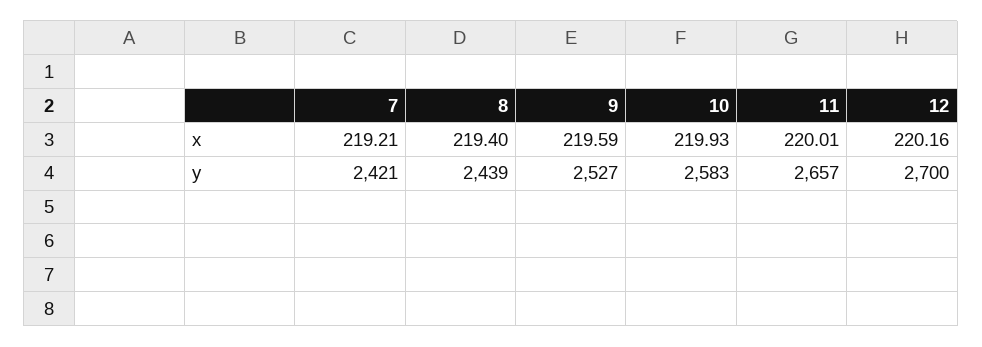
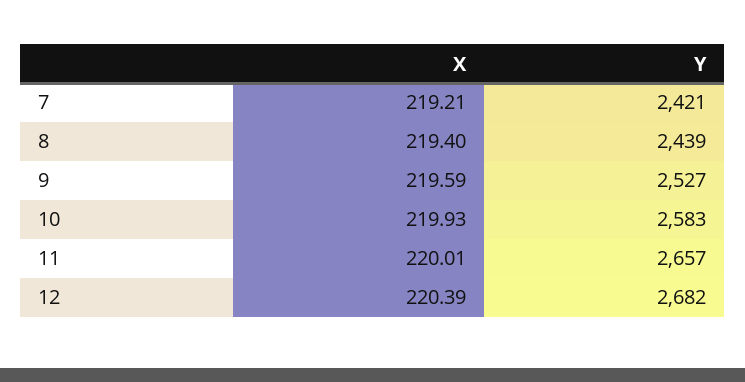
12, x: 220.16 -> 220.39
12, y: 2700 -> 2682

